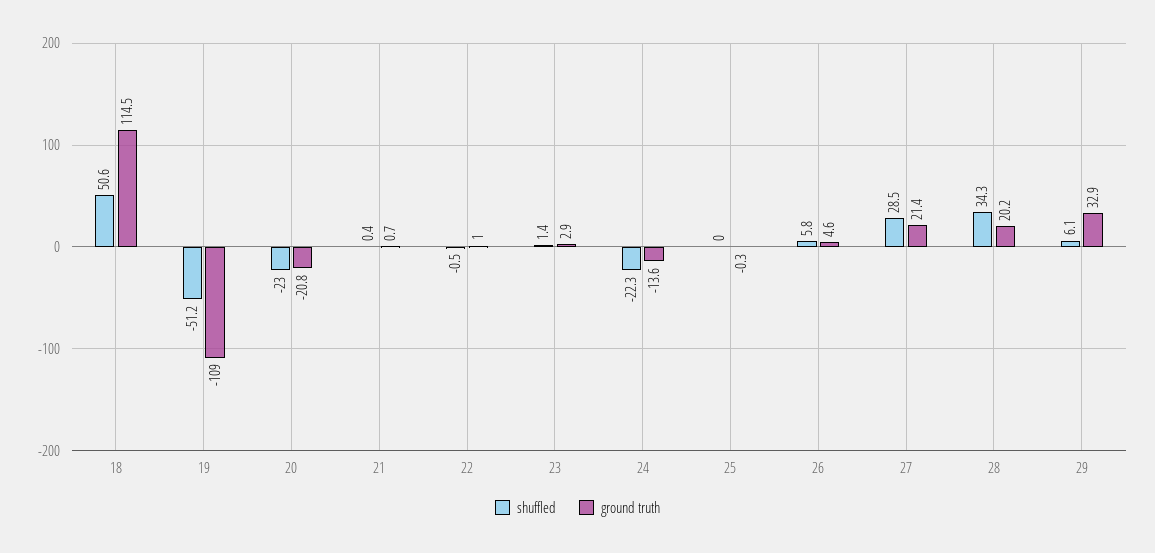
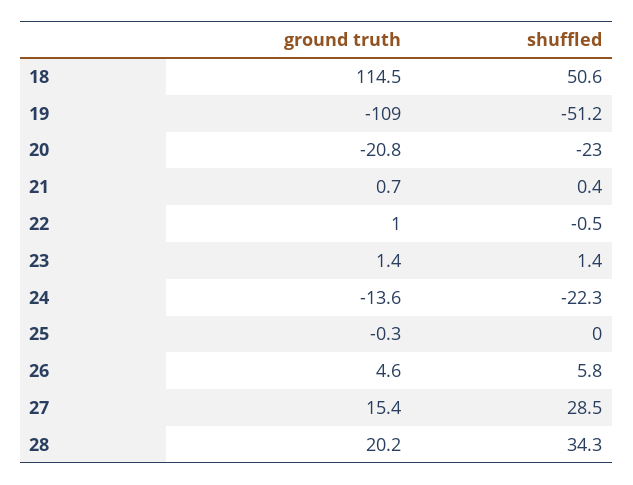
ground truth, 23: 2.9 -> 1.4
ground truth, 27: 21.4 -> 15.4
shuffled, 29: 6.1 -> none
ground truth, 29: 32.9 -> none

